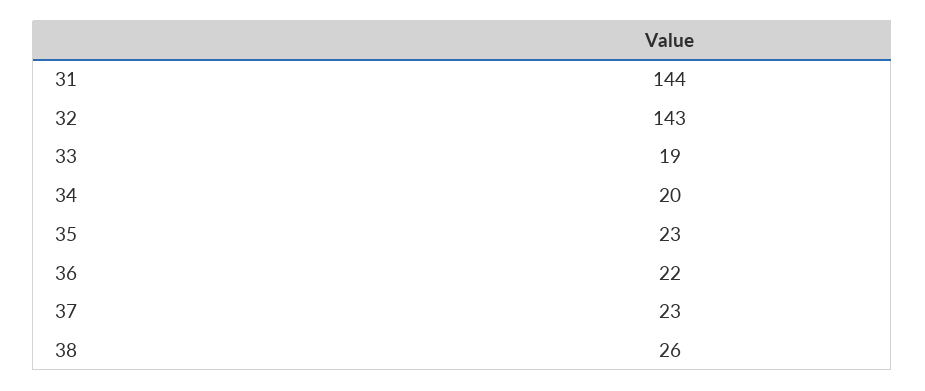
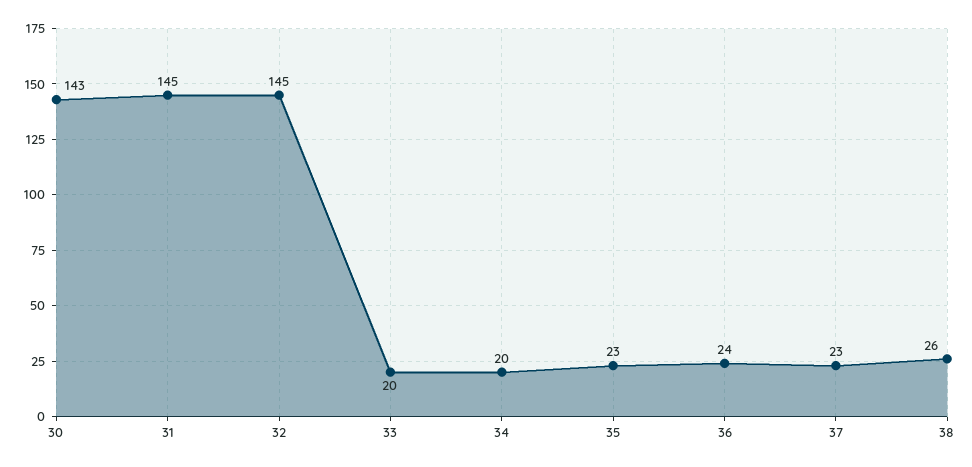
31: 144 -> 145
32: 143 -> 145
33: 19 -> 20
36: 22 -> 24
30: none -> 143

